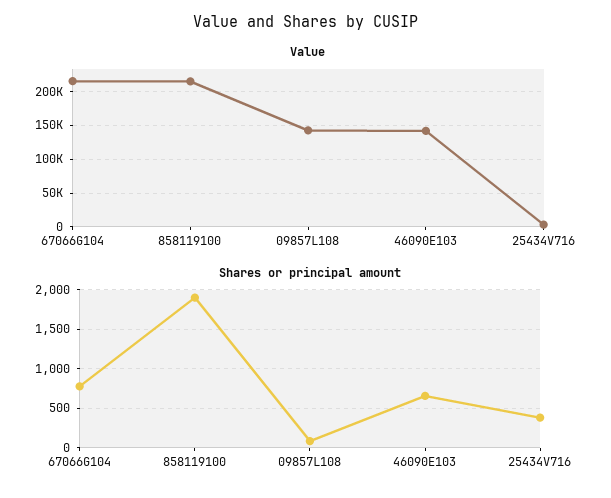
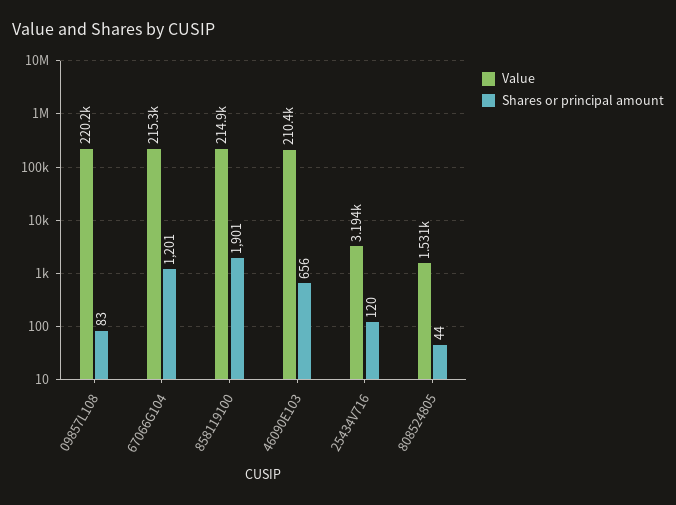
Value, 09857L108: 140000 -> 220200
Value, 46090E103: 140000 -> 210400
Shares or principal amount, 67066G104: 800 -> 1201
Shares or principal amount, 25434V716: 400 -> 120
Value, 808524805: none -> 1531
Shares or principal amount, 808524805: none -> 44

